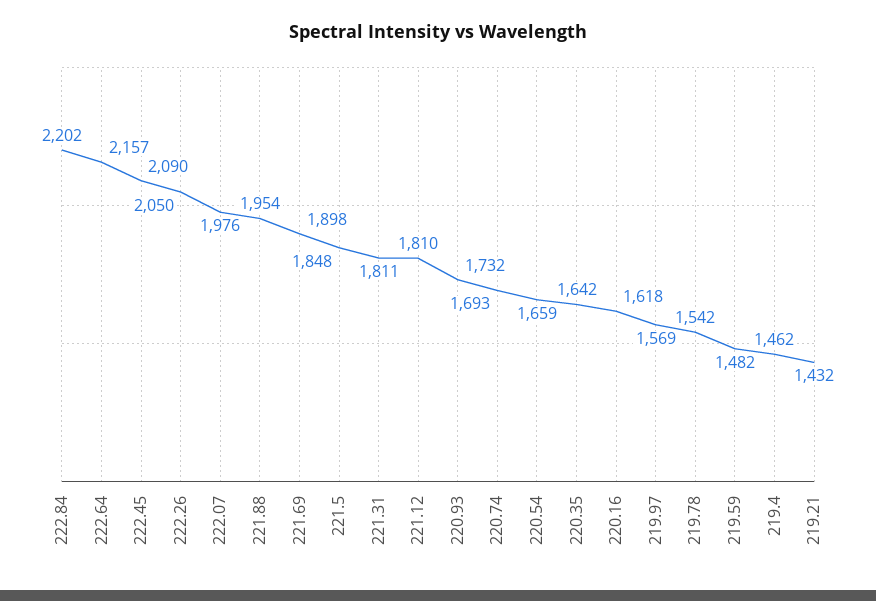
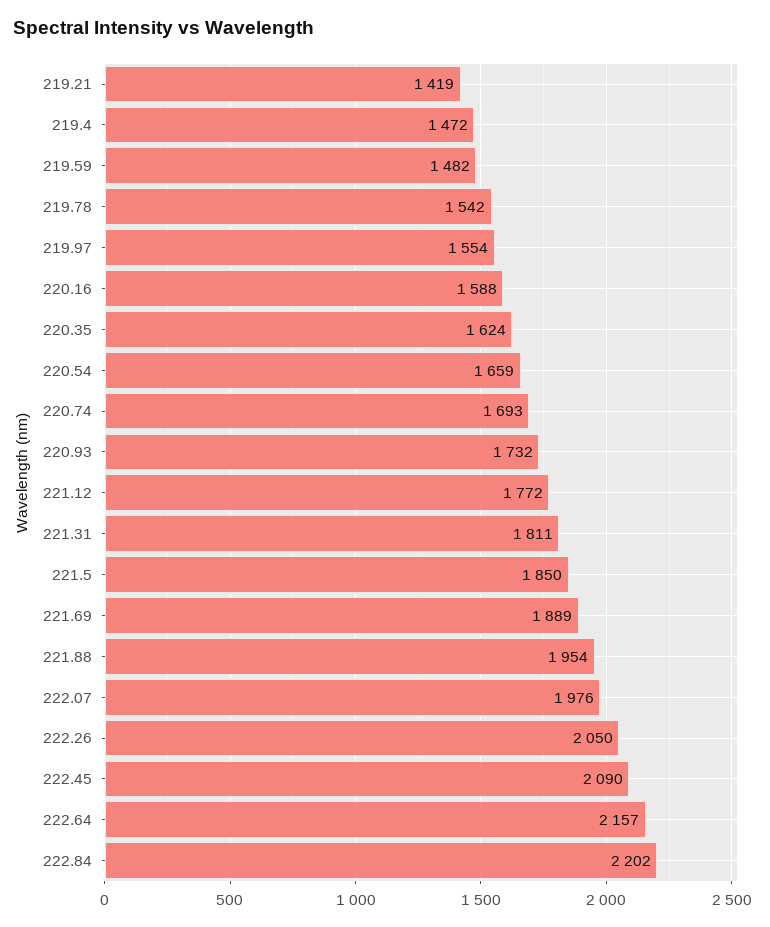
221.69: 1898 -> 1889
221.5: 1848 -> 1850
221.12: 1810 -> 1772
220.35: 1642 -> 1624
220.16: 1618 -> 1588
219.97: 1569 -> 1554
219.4: 1462 -> 1472
219.21: 1432 -> 1419

